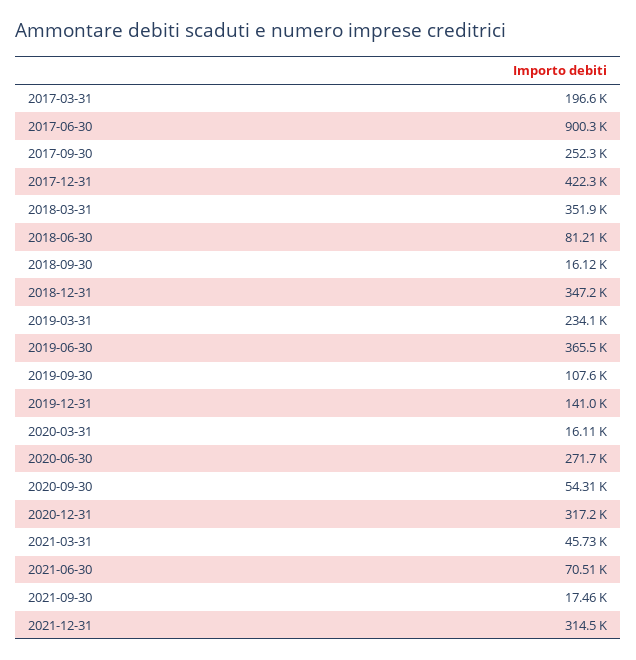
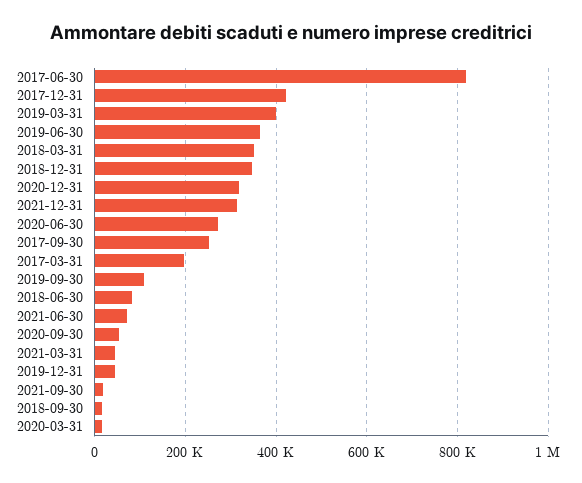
2017-06-30: 900300 -> 820000
2019-03-31: 234100 -> 400000
2019-12-31: 141000 -> 40000

